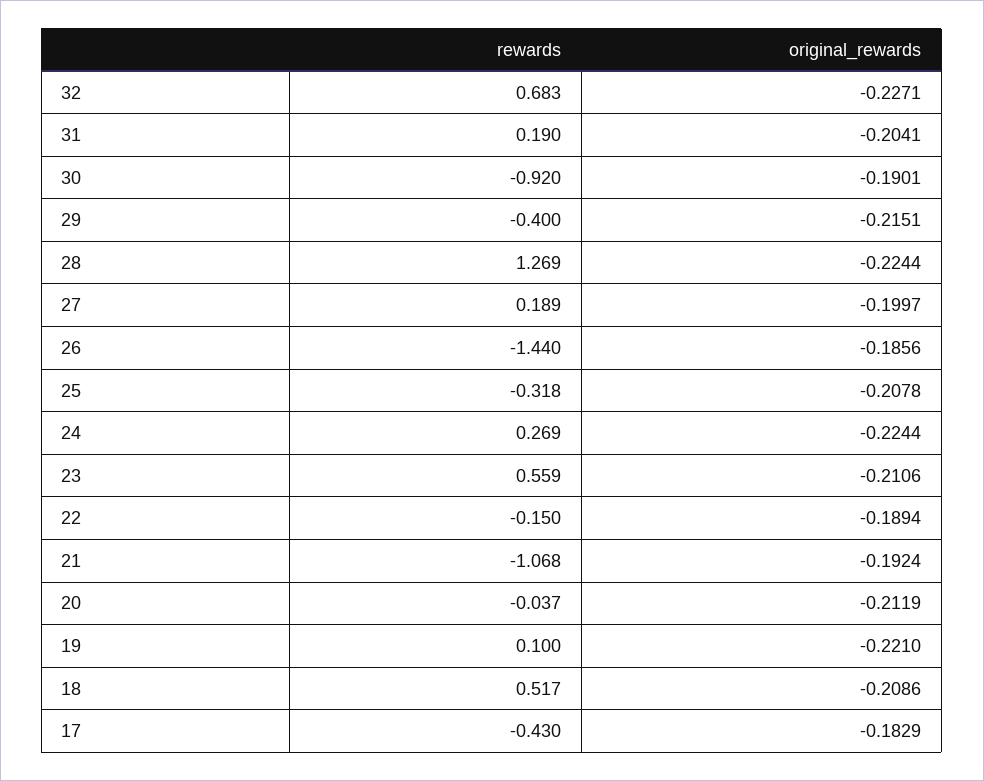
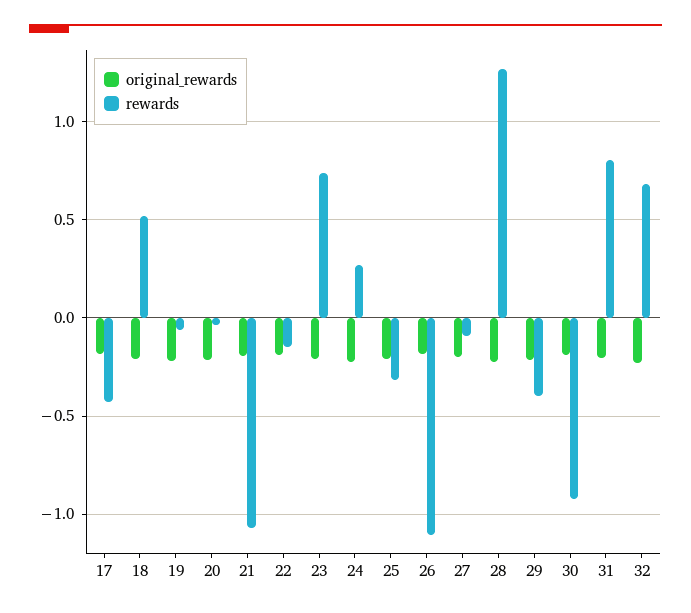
rewards, 31: 0.19 -> 0.8
rewards, 27: 0.189 -> -0.1
rewards, 26: -1.44 -> -1.1
rewards, 23: 0.559 -> 0.75
rewards, 19: 0.1 -> -0.05

